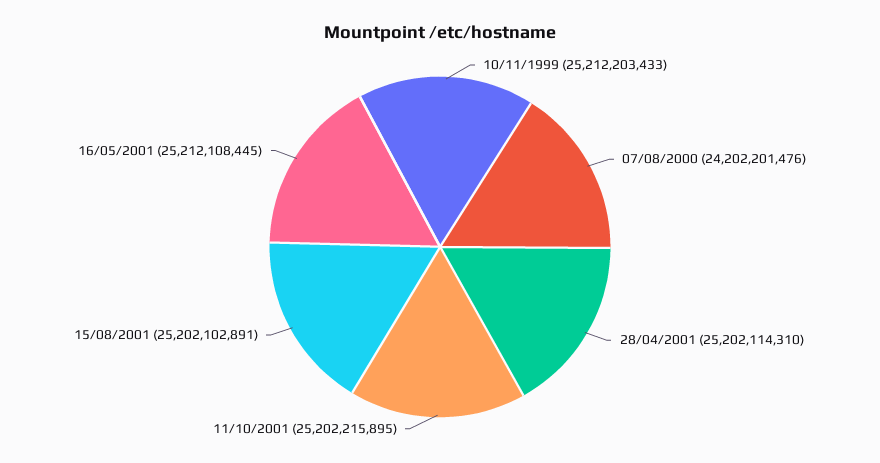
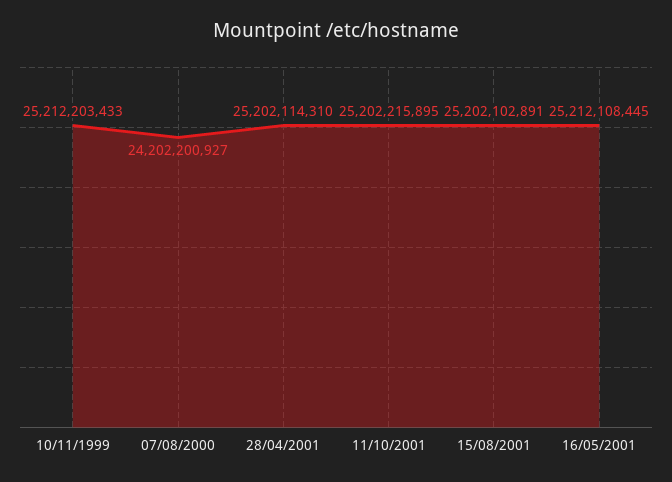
07/08/2000: 24202201476 -> 24202200927

